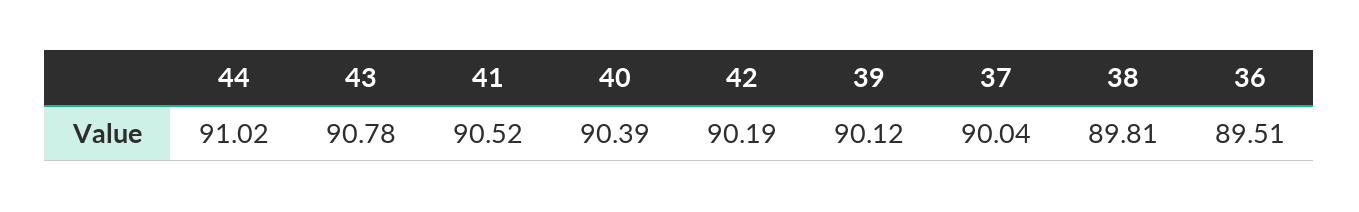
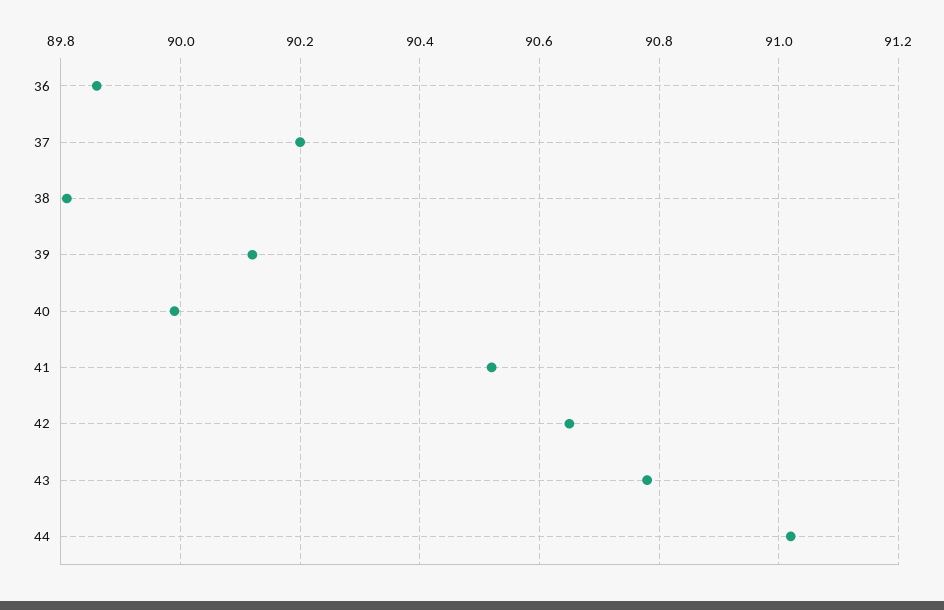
40: 90.39 -> 90
42: 90.19 -> 90.65
37: 90.04 -> 90.2
36: 89.51 -> 89.85

